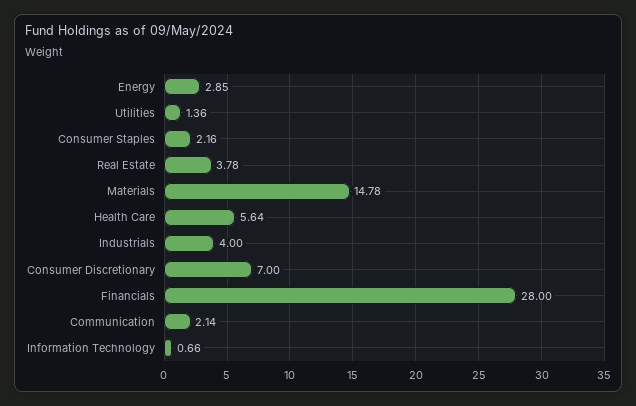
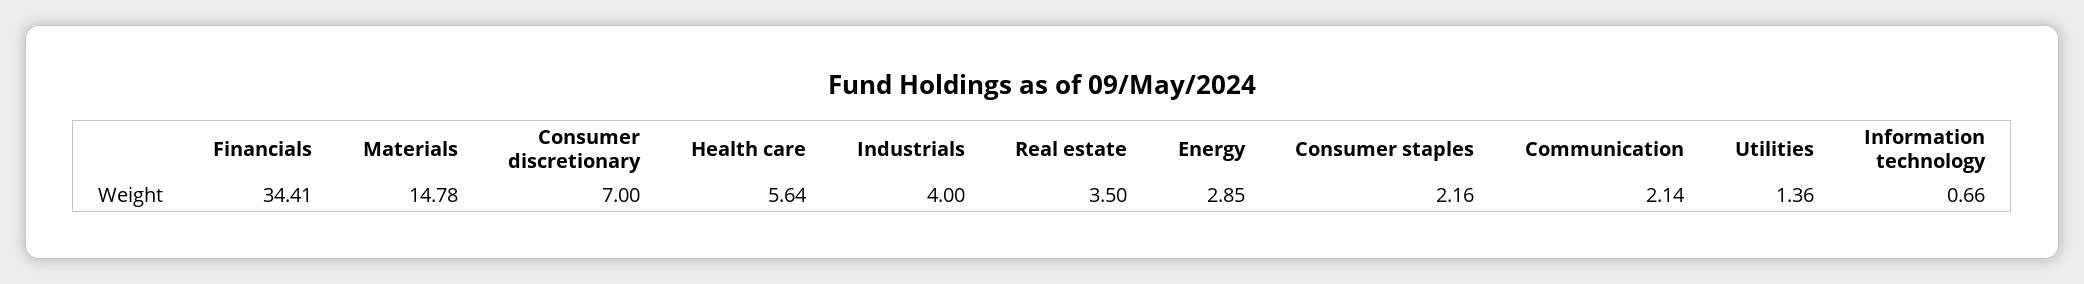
Real Estate: 3.78 -> 3.5
Financials: 28 -> 34.41

